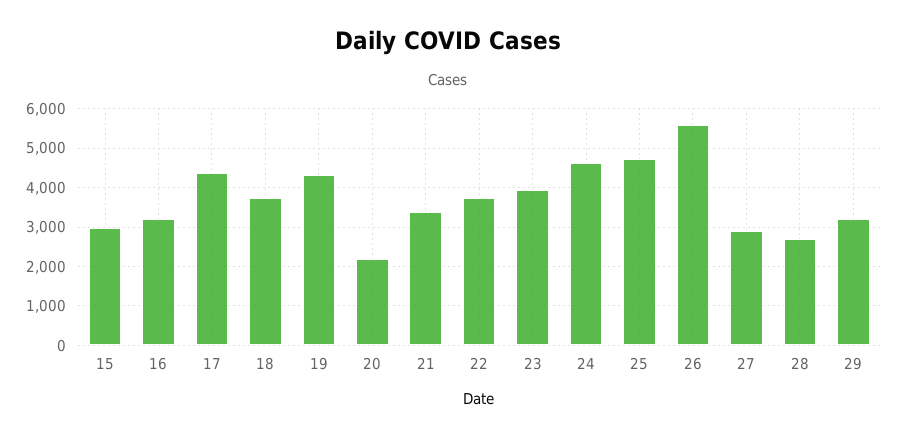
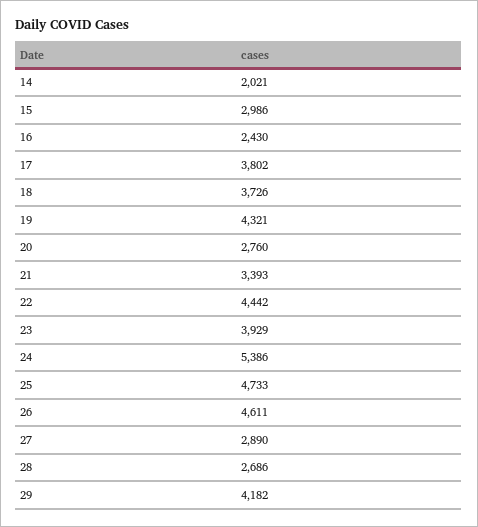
16: 3200 -> 2430
17: 4400 -> 3802
20: 2200 -> 2760
22: 3800 -> 4442
24: 4600 -> 5386
26: 5600 -> 4611
29: 3200 -> 4182
14: none -> 2021

